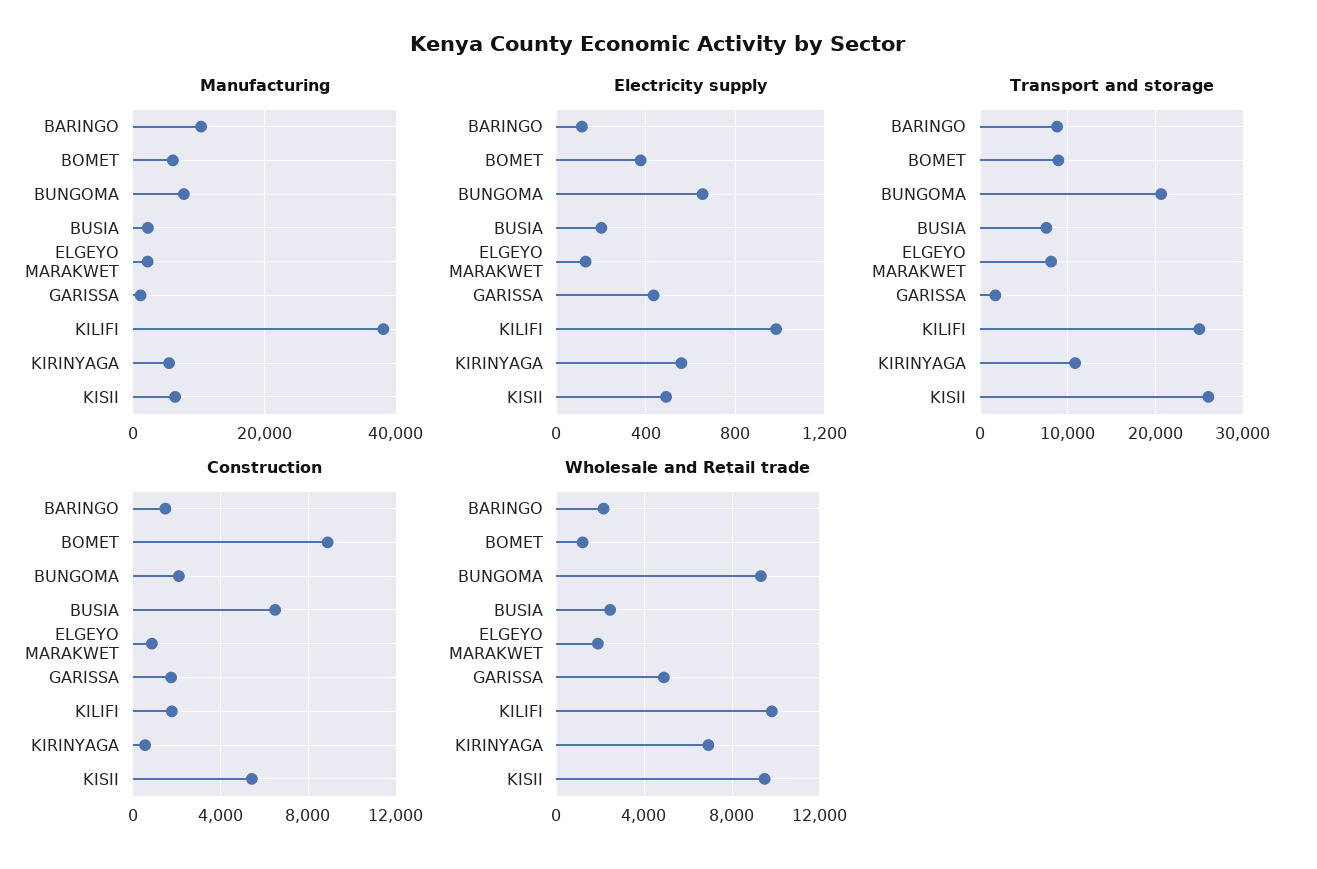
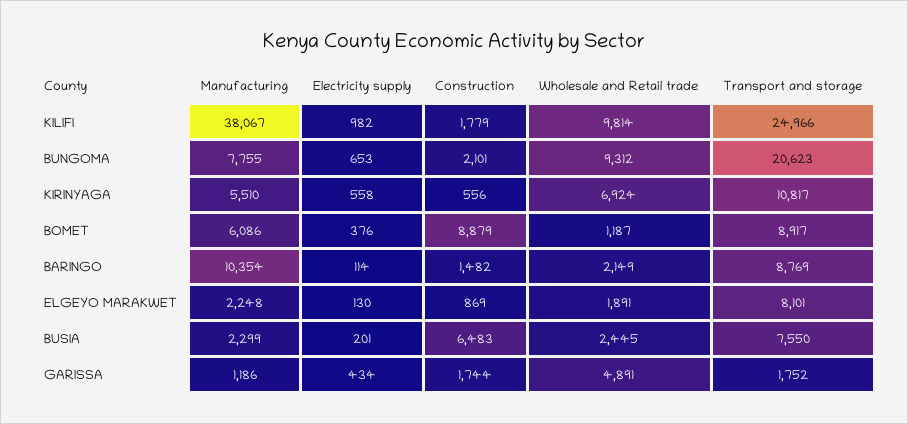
Manufacturing, KISII: 6000 -> none
Electricity supply, KISII: 500 -> none
Transport and storage, KISII: 26000 -> none
Construction, KISII: 5500 -> none
Wholesale and Retail trade, KISII: 9500 -> none

